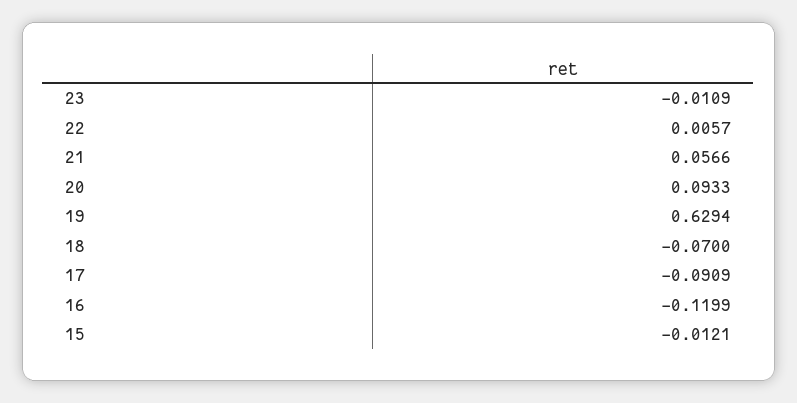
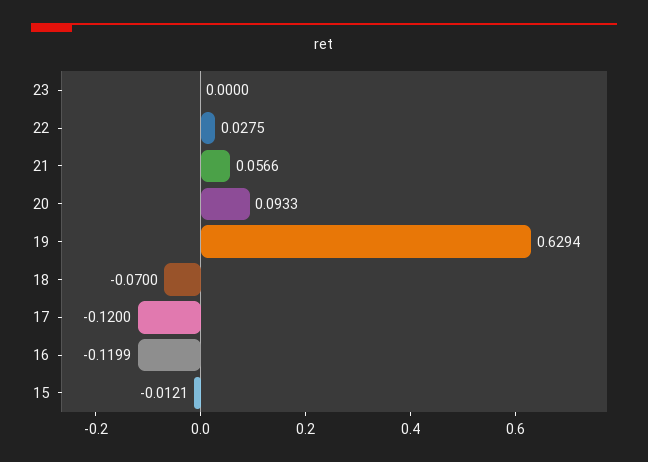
23: -0.0109 -> 0
22: 0.0057 -> 0.0275
17: -0.0909 -> -0.12

